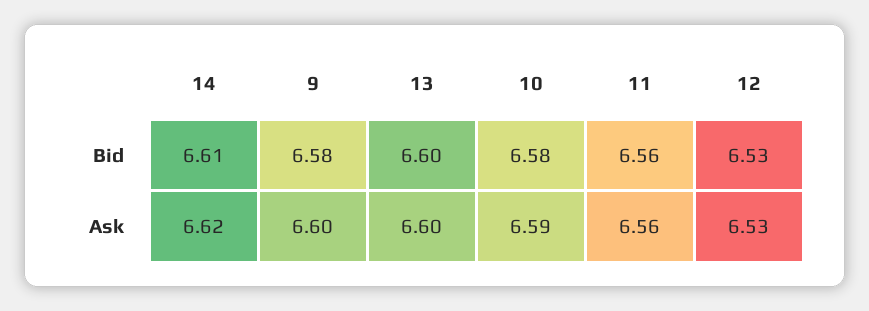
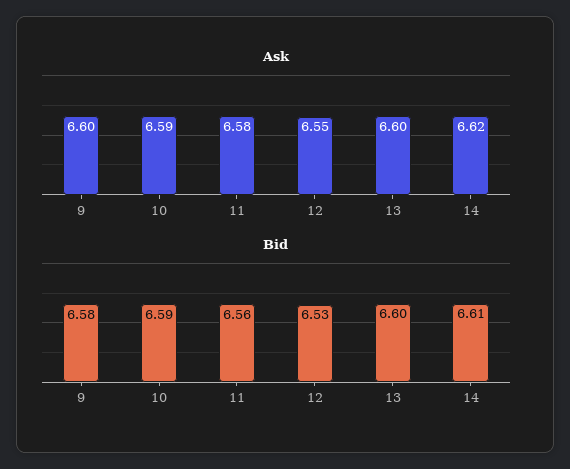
Bid, 10: 6.58 -> 6.59
Ask, 11: 6.56 -> 6.58
Ask, 12: 6.53 -> 6.55

